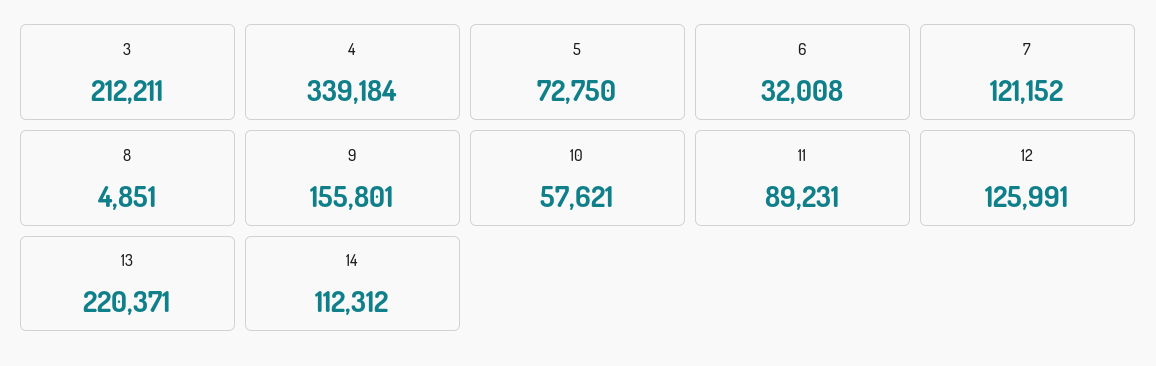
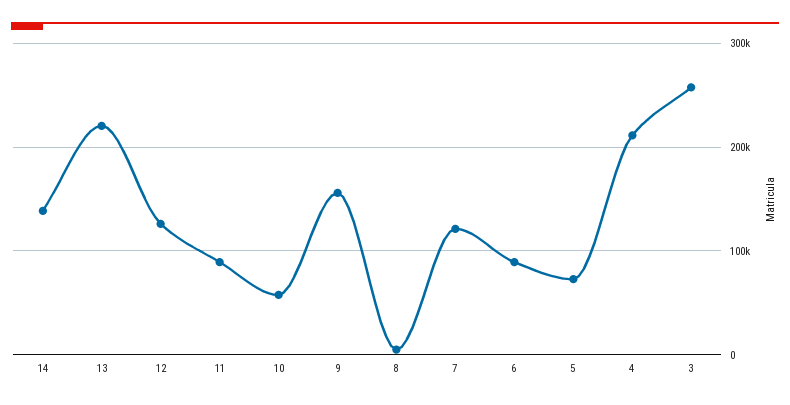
3: 212211 -> 260000
4: 339184 -> 210000
6: 32008 -> 90000
14: 112312 -> 140000

